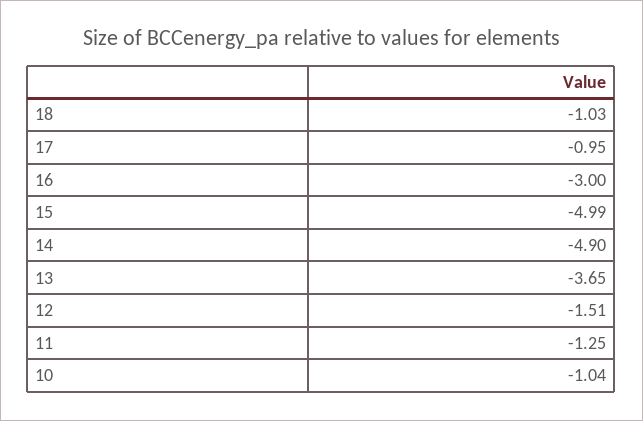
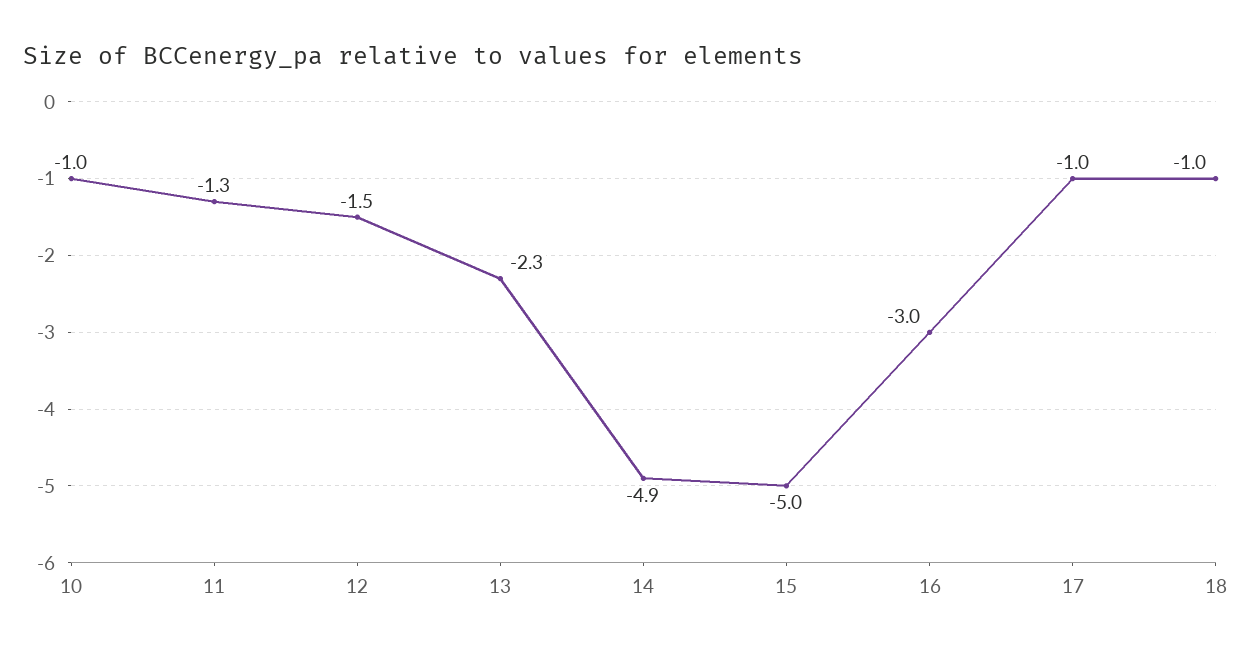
13: -3.65 -> -2.3

